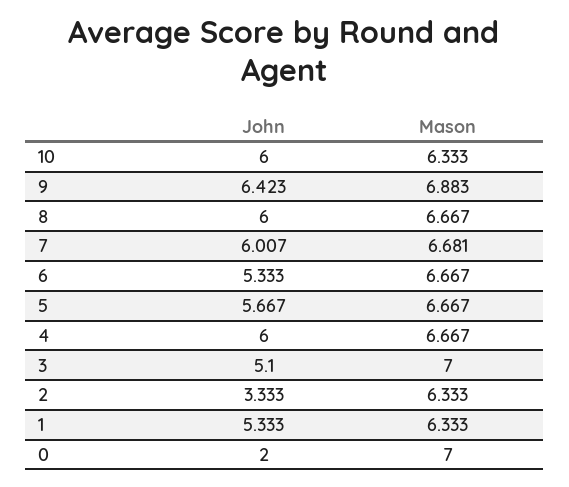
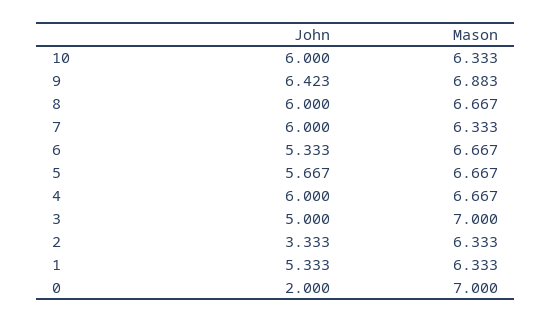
John, 7: 6.007 -> 6
Mason, 7: 6.681 -> 6.333
John, 3: 5.1 -> 5

